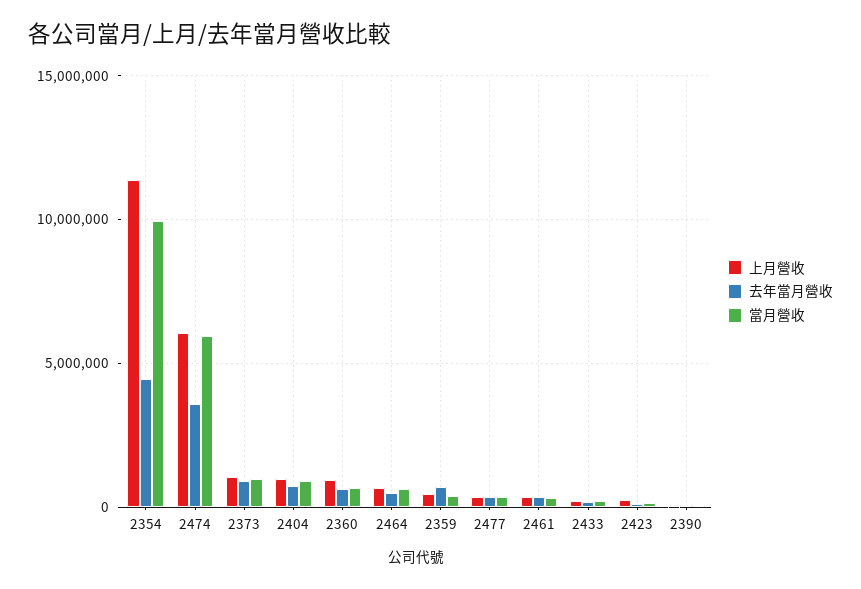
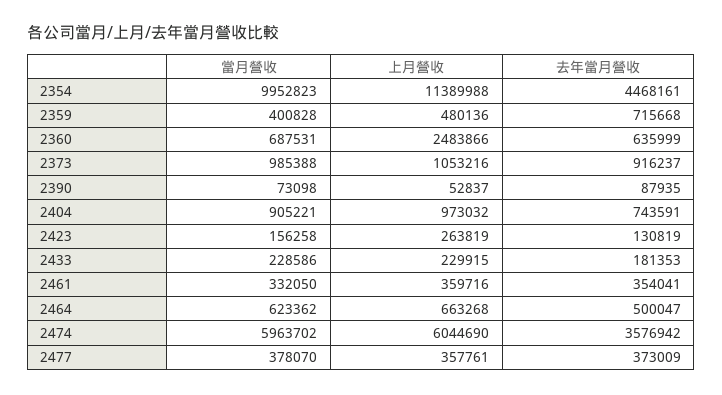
上月營收, 2360: 1000000 -> 2483866

